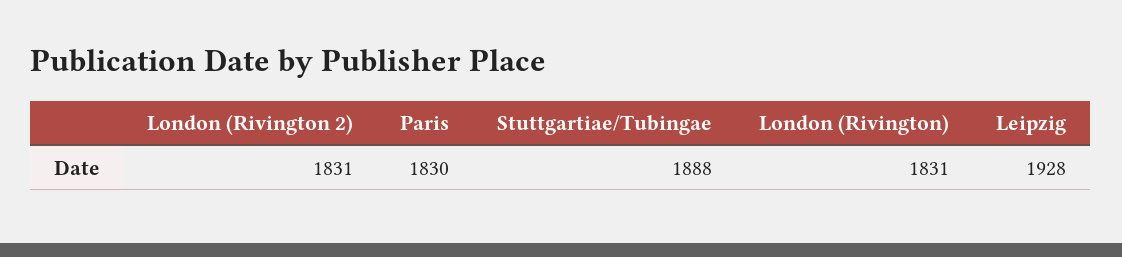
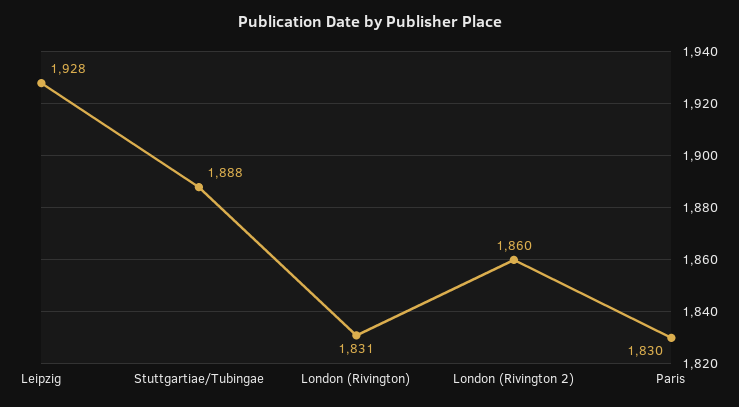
London (Rivington 2): 1831 -> 1860

